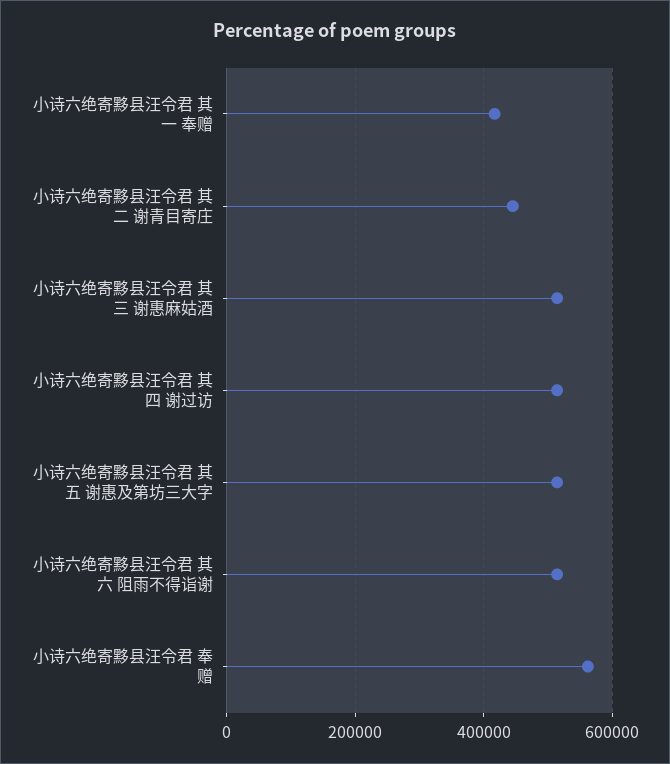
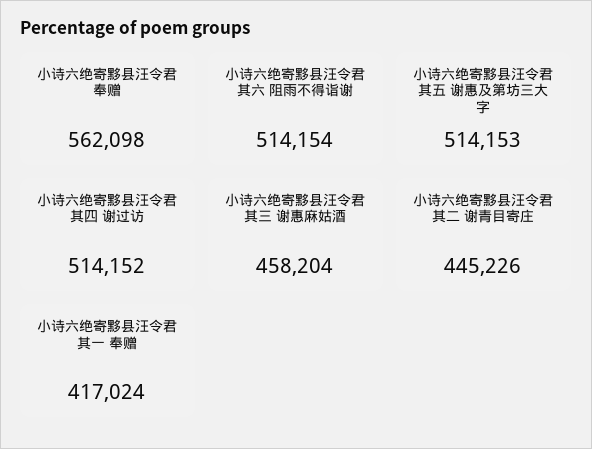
小诗六绝寄黟县汪令君 其三 谢惠麻姑酒: 520000 -> 458204

